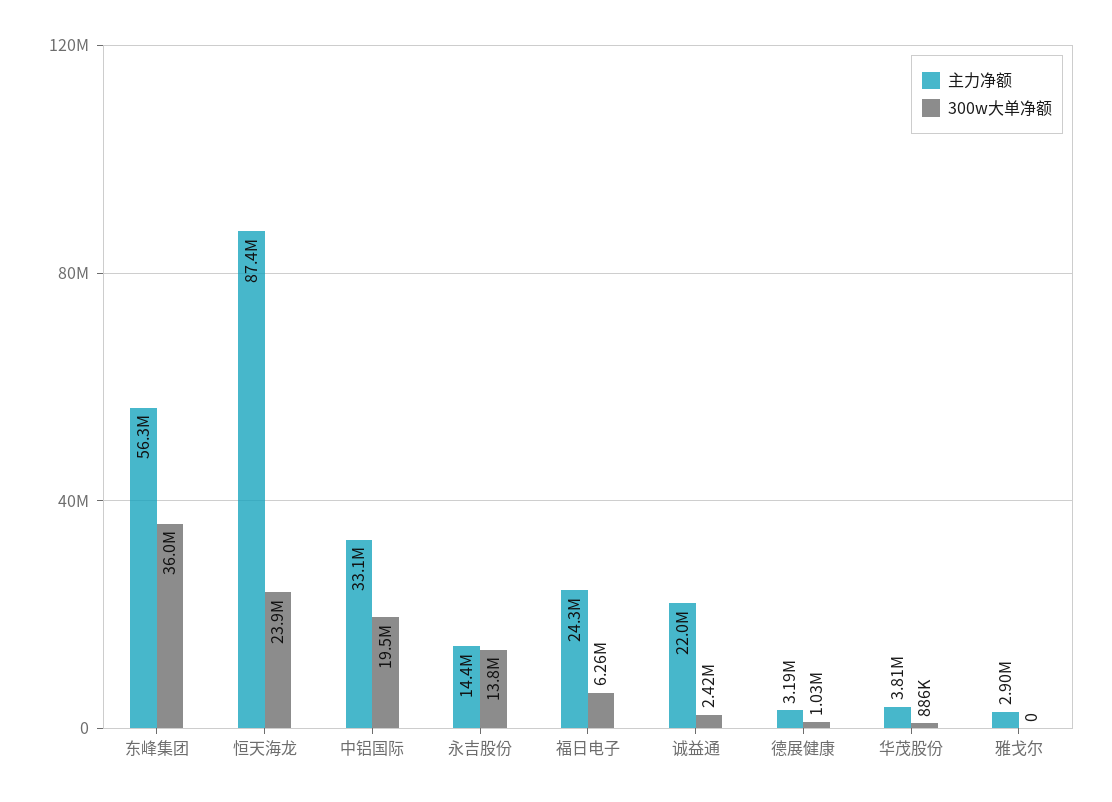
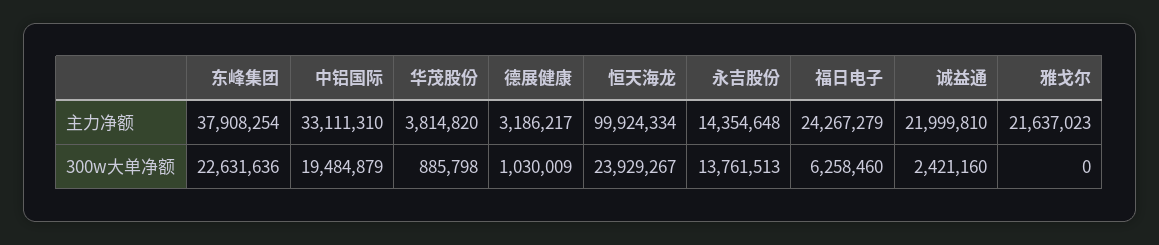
主力净额, 东峰集团: 56300000 -> 37908254
300w大单净额, 东峰集团: 36000000 -> 22631636
主力净额, 恒天海龙: 87400000 -> 99924334
主力净额, 雅戈尔: 2900000 -> 21637023

